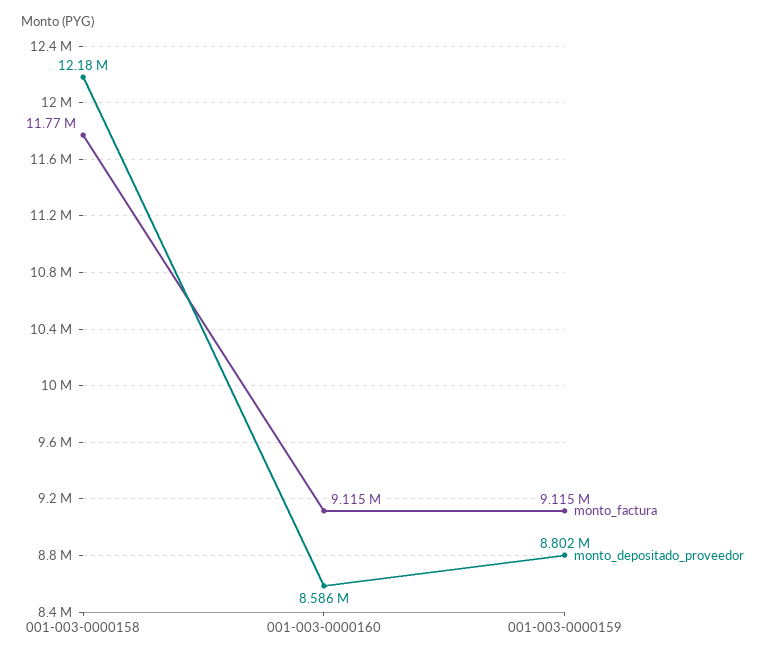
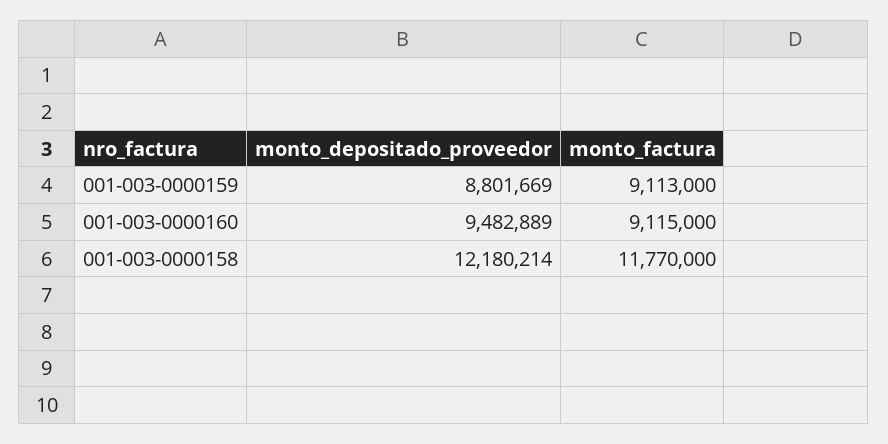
monto_depositado_proveedor, 001-003-0000160: 8586000 -> 9482889
monto_factura, 001-003-0000159: 9115000 -> 9113000

